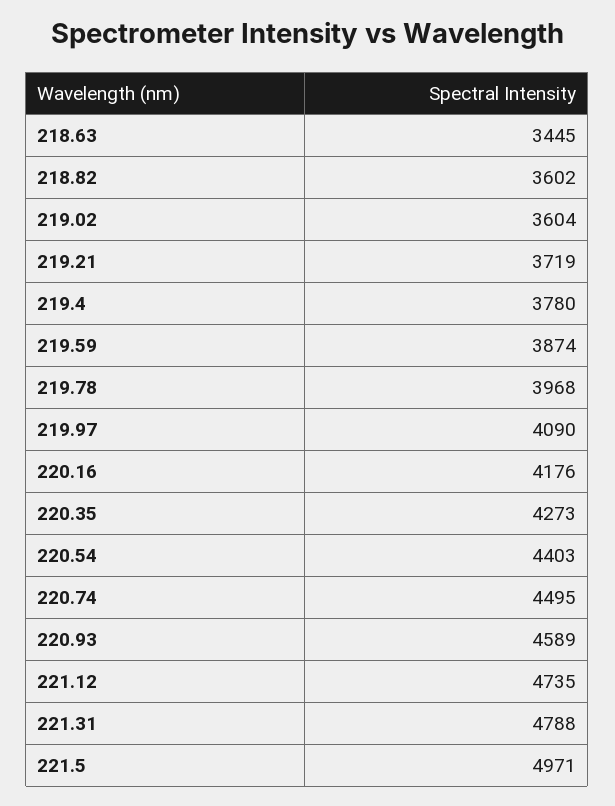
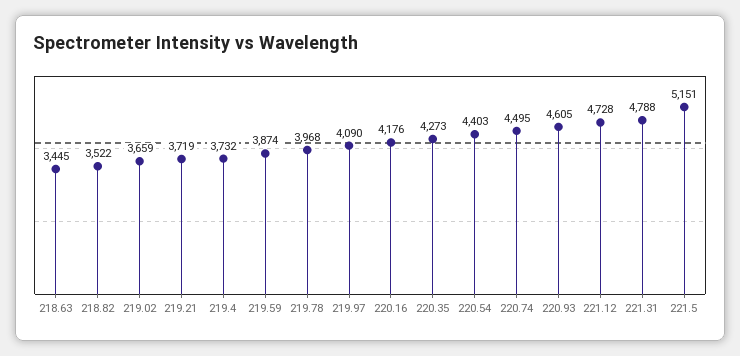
218.82: 3602 -> 3522
219.02: 3604 -> 3659
219.4: 3780 -> 3732
220.93: 4589 -> 4605
221.12: 4735 -> 4728
221.5: 4971 -> 5151

